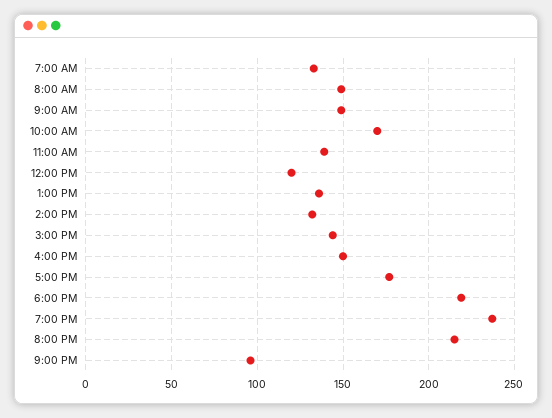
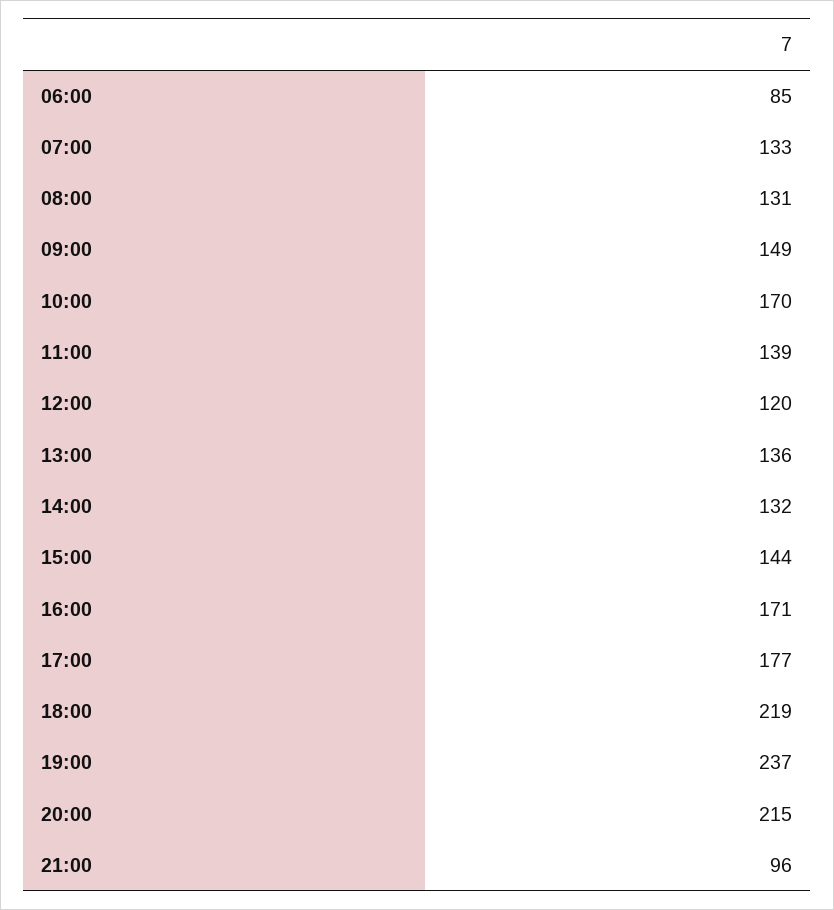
8:00 AM: 150 -> 131
4:00 PM: 150 -> 171
06:00: none -> 85

